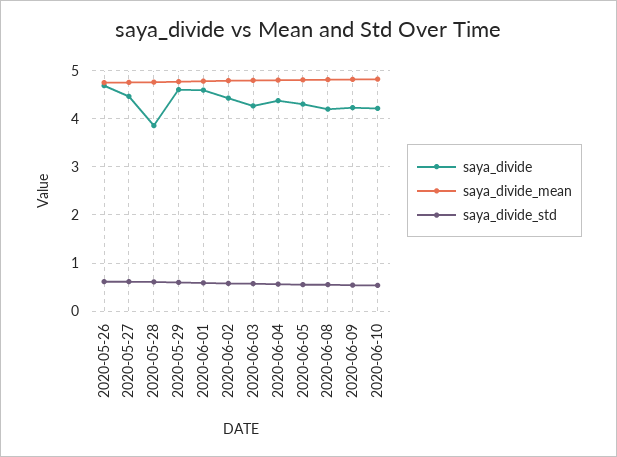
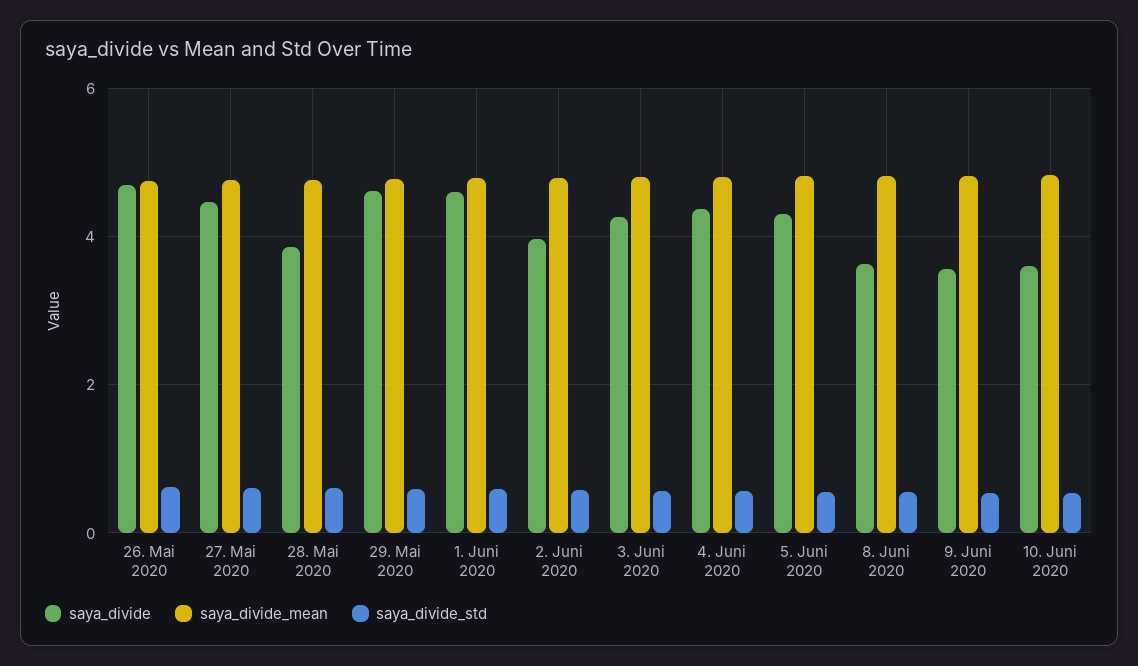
saya_divide, 2020-06-02: 4.4 -> 4
saya_divide, 2020-06-08: 4.2 -> 3.6
saya_divide, 2020-06-09: 4.2 -> 3.6
saya_divide, 2020-06-10: 4.2 -> 3.6

